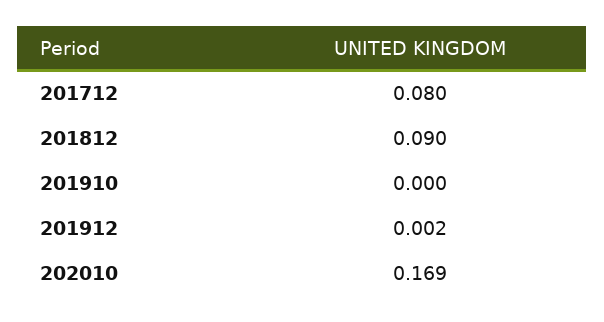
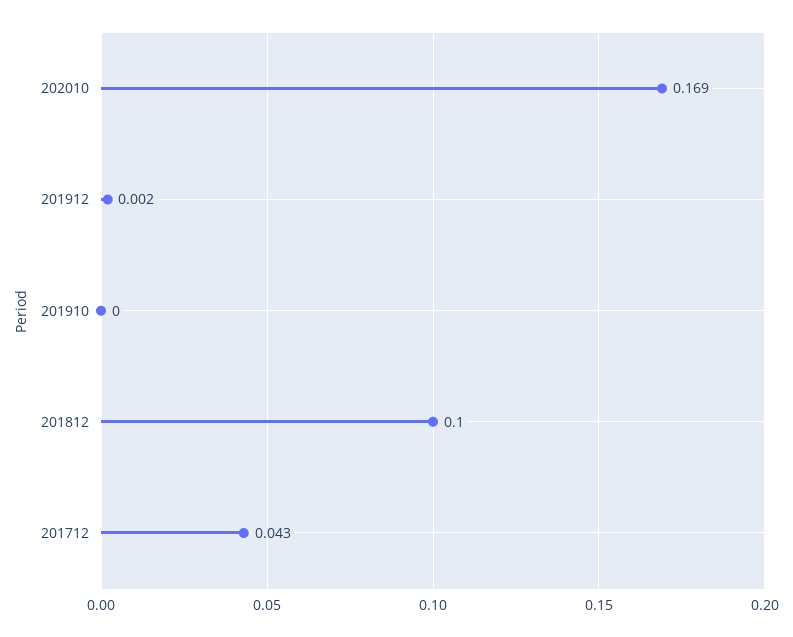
201712: 0.08 -> 0.043
201812: 0.09 -> 0.1

